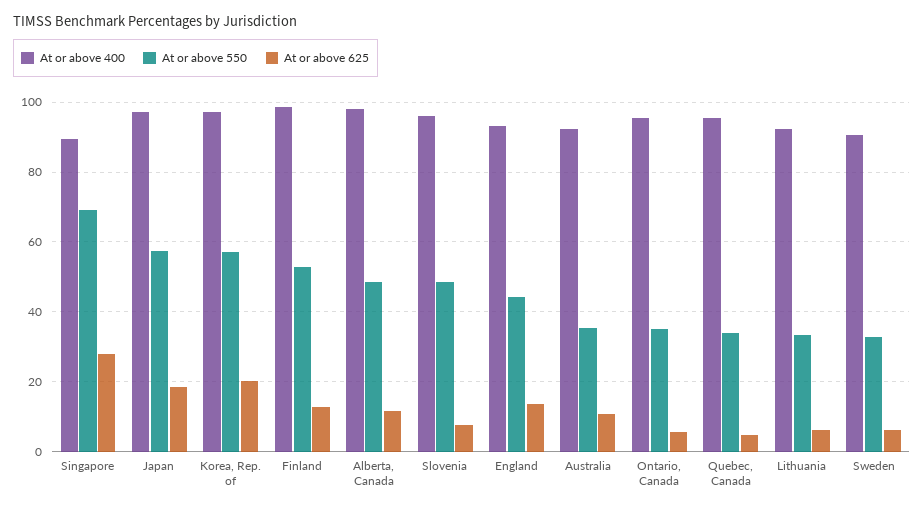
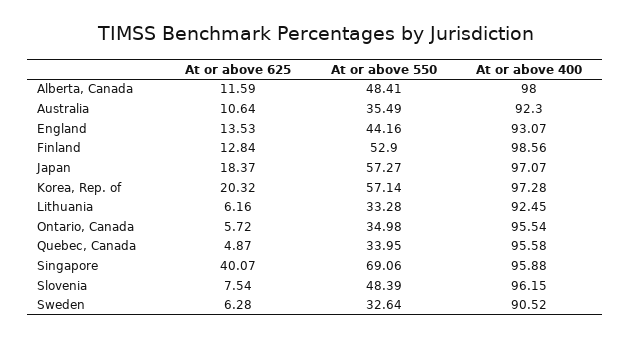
At or above 400, Singapore: 90 -> 95.88
At or above 625, Singapore: 28 -> 40.07

